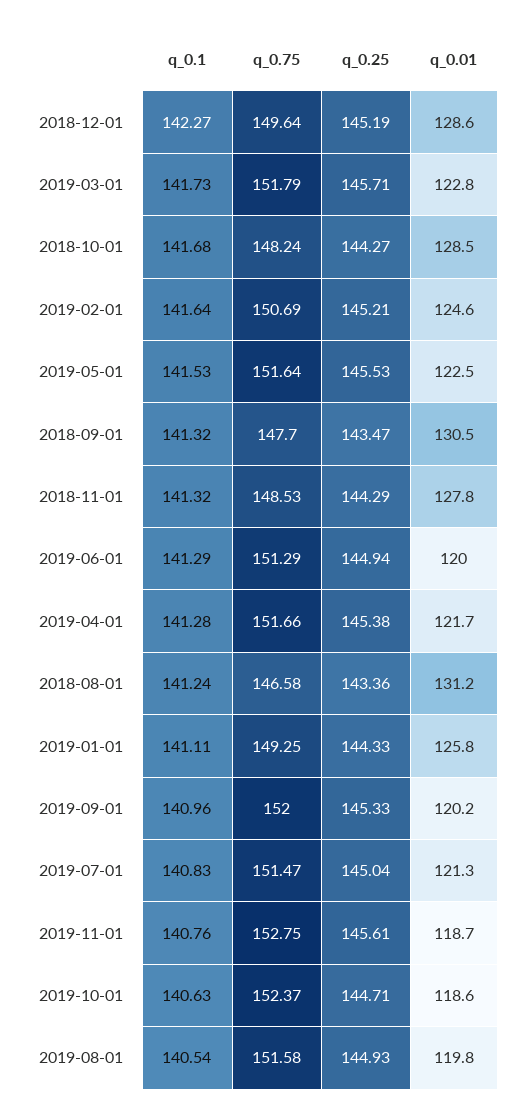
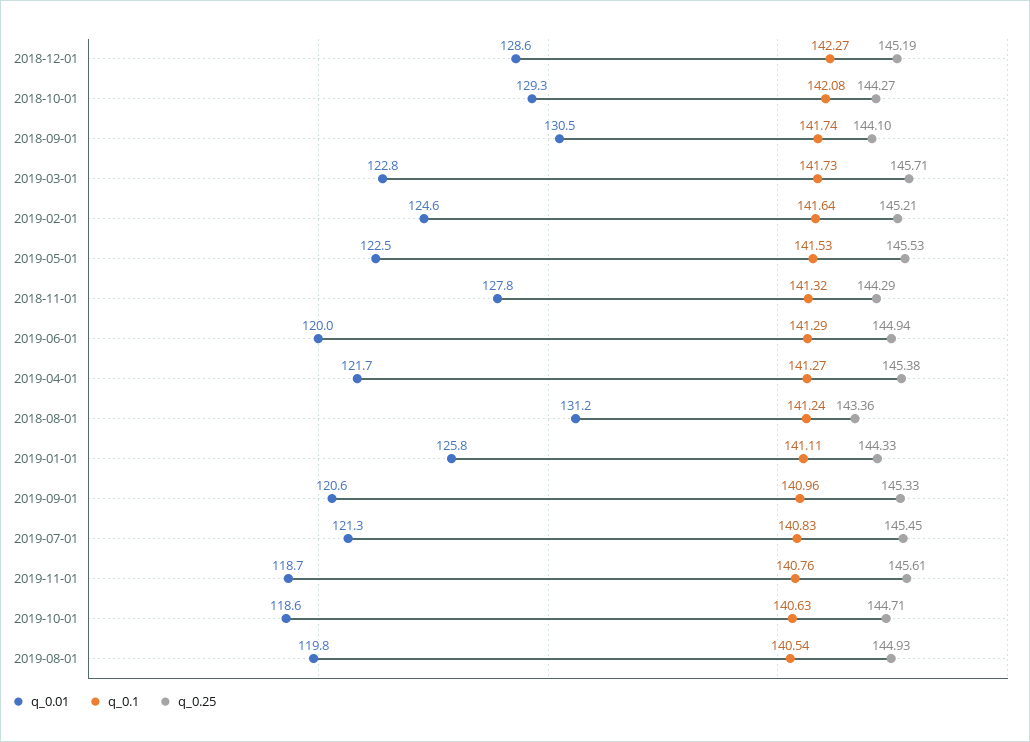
q_0.75, 2018-12-01: 149.64 -> none
q_0.75, 2019-03-01: 151.79 -> none
q_0.1, 2018-10-01: 141.68 -> 142.08
q_0.75, 2018-10-01: 148.24 -> none
q_0.01, 2018-10-01: 128.5 -> 129.3
q_0.75, 2019-02-01: 150.69 -> none
q_0.75, 2019-05-01: 151.64 -> none
q_0.1, 2018-09-01: 141.32 -> 141.74
q_0.75, 2018-09-01: 147.7 -> none
q_0.25, 2018-09-01: 143.47 -> 144.1
q_0.75, 2018-11-01: 148.53 -> none
q_0.75, 2019-06-01: 151.29 -> none
q_0.1, 2019-04-01: 141.28 -> 141.27
q_0.75, 2019-04-01: 151.66 -> none
q_0.75, 2018-08-01: 146.58 -> none
q_0.75, 2019-01-01: 149.25 -> none
q_0.75, 2019-09-01: 152 -> none
q_0.01, 2019-09-01: 120.2 -> 120.6
q_0.75, 2019-07-01: 151.47 -> none
q_0.25, 2019-07-01: 145.04 -> 145.45
q_0.75, 2019-11-01: 152.75 -> none
q_0.75, 2019-10-01: 152.37 -> none
q_0.75, 2019-08-01: 151.58 -> none

